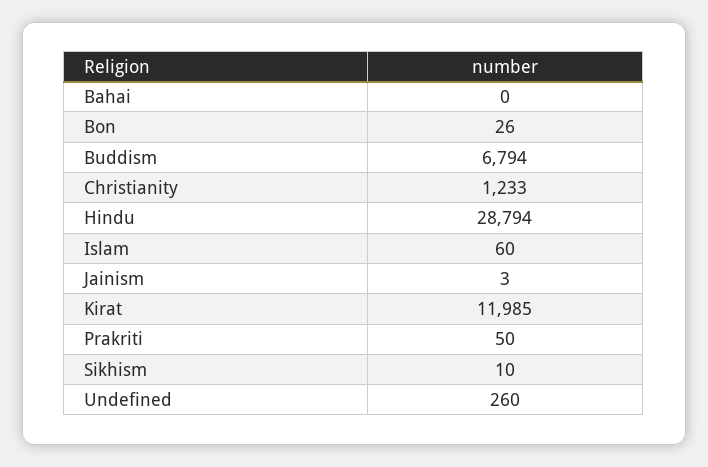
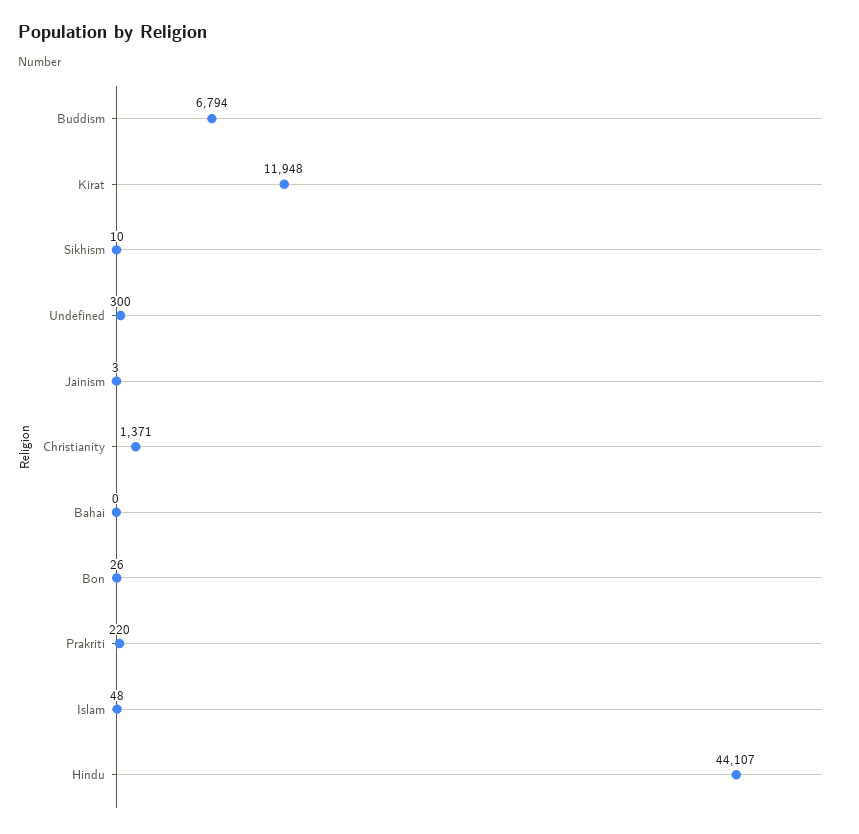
Christianity: 1233 -> 1371
Hindu: 28794 -> 44107
Islam: 60 -> 48
Kirat: 11985 -> 11948
Prakriti: 50 -> 220
Undefined: 260 -> 300

